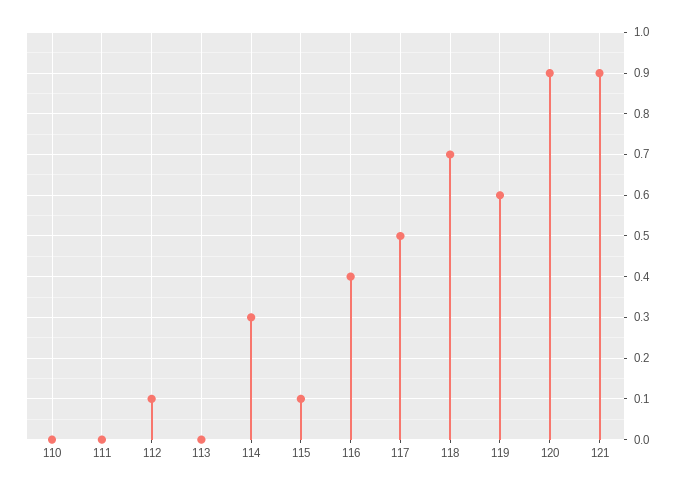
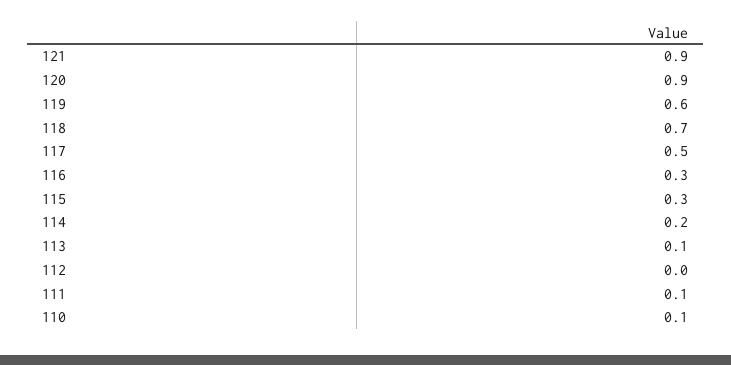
110: 0 -> 0.1
111: 0 -> 0.1
112: 0.1 -> 0
113: 0 -> 0.1
114: 0.3 -> 0.2
115: 0.1 -> 0.3
116: 0.4 -> 0.3

